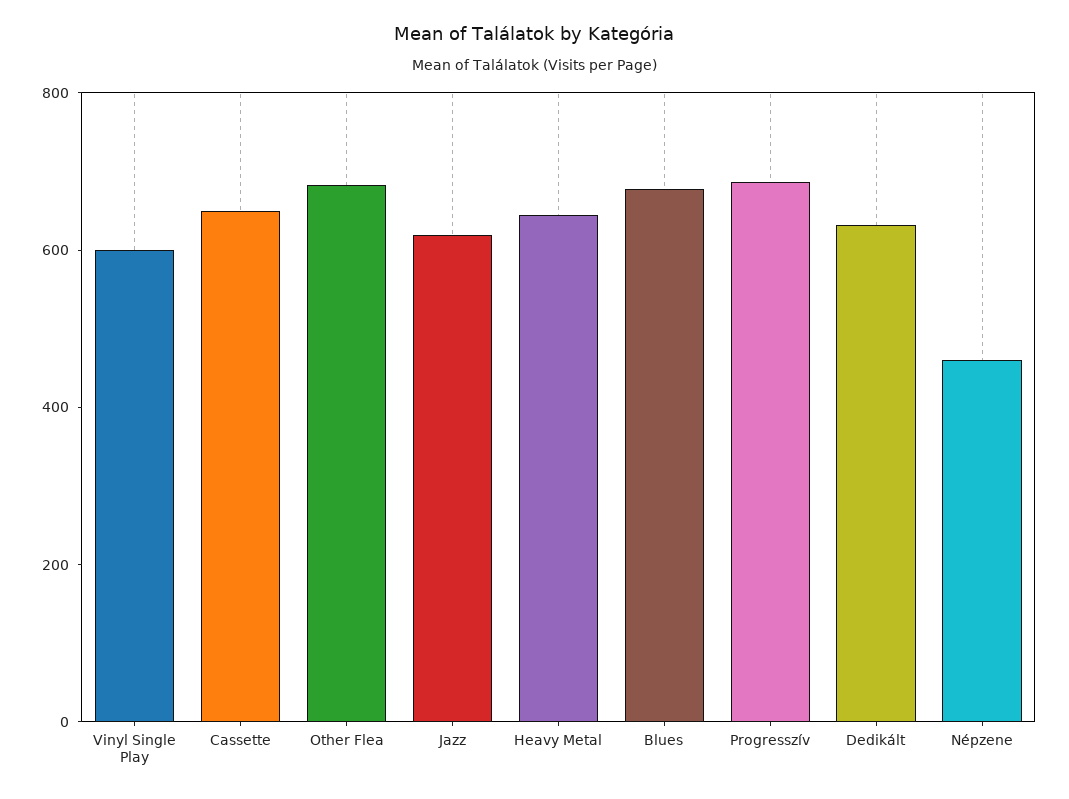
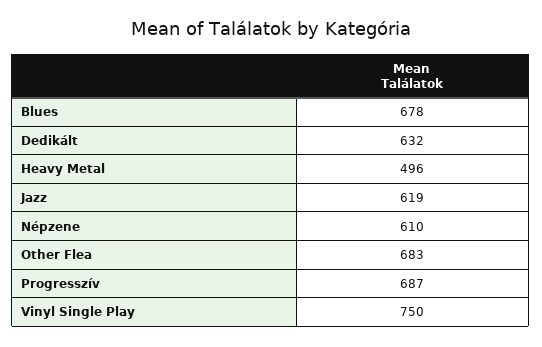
Vinyl Single Play: 600 -> 750
Cassette: 650 -> none
Heavy Metal: 650 -> 496
Népzene: 450 -> 610

